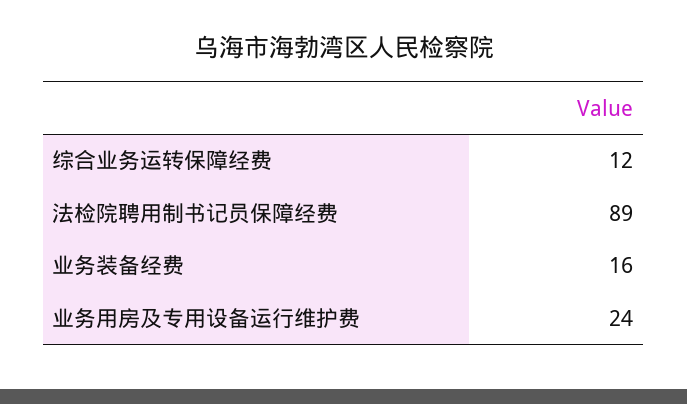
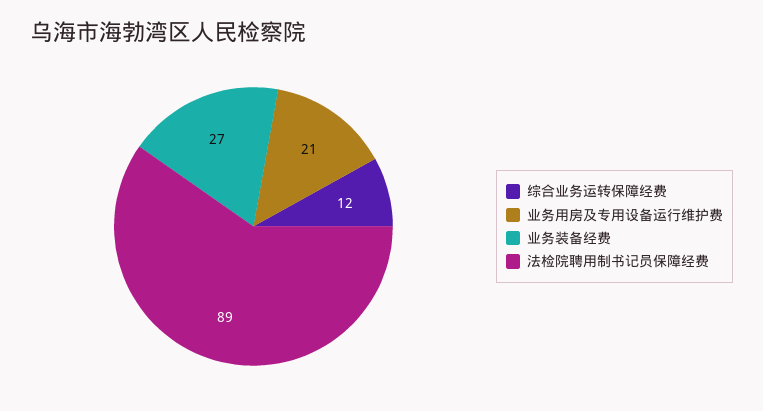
业务装备经费: 16 -> 27
业务用房及专用设备运行维护费: 24 -> 21

